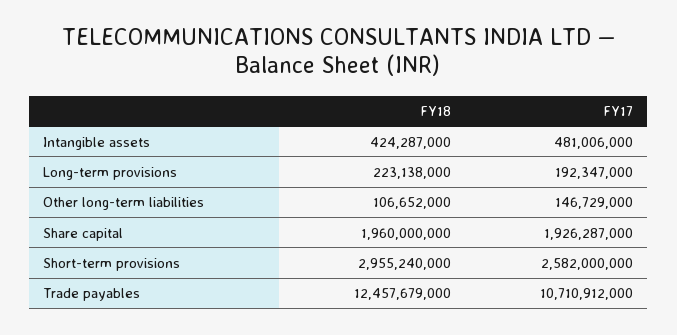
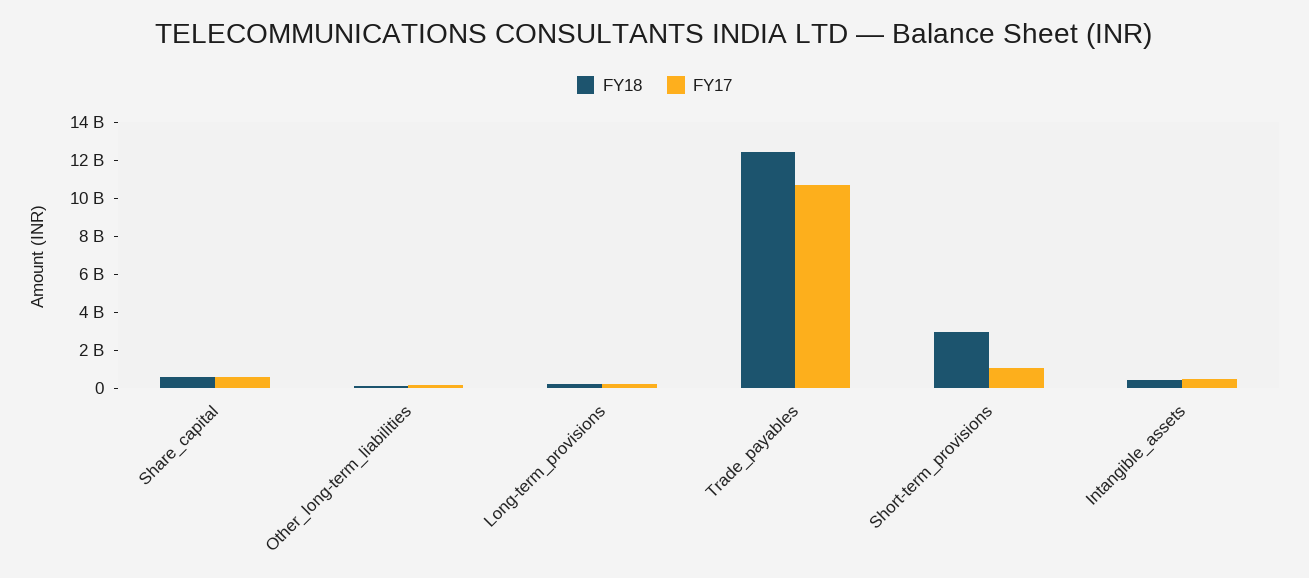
FY18, Share capital: 1960000000 -> 500000000
FY17, Share capital: 1926287000 -> 500000000
FY17, Short-term provisions: 2582000000 -> 1000000000

